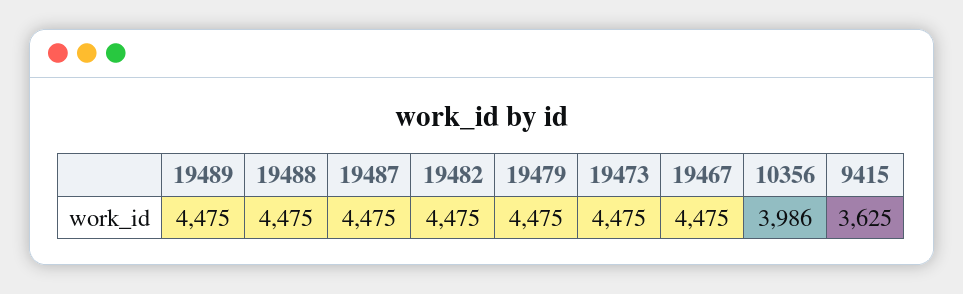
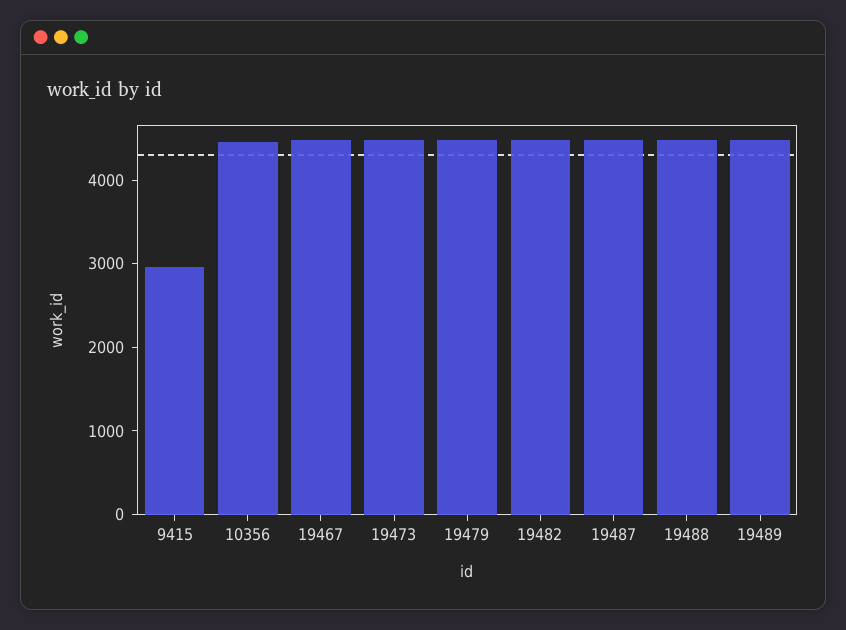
10356: 3986 -> 4400
9415: 3625 -> 3000

